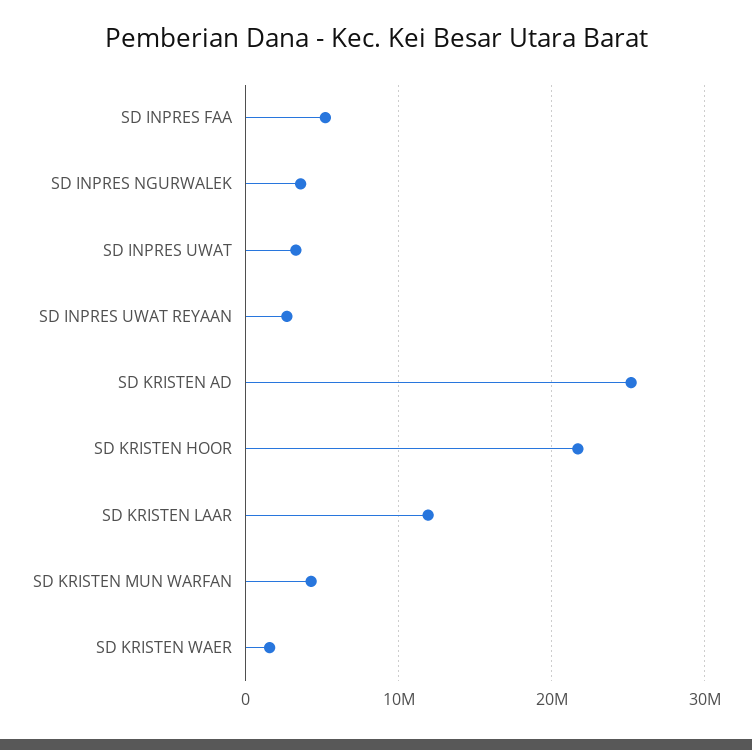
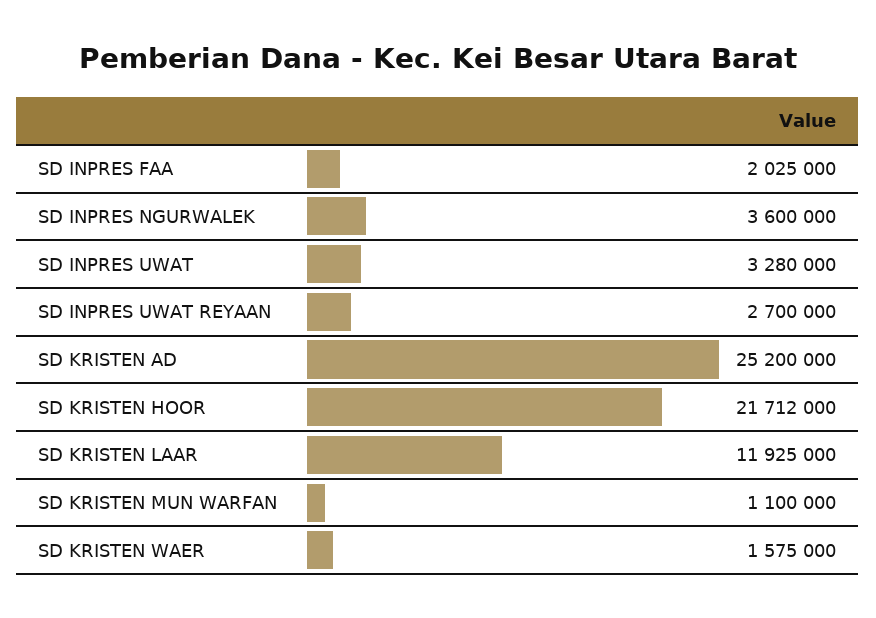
SD INPRES FAA: 5000000 -> 2025000
SD KRISTEN MUN WARFAN: 4000000 -> 1100000

